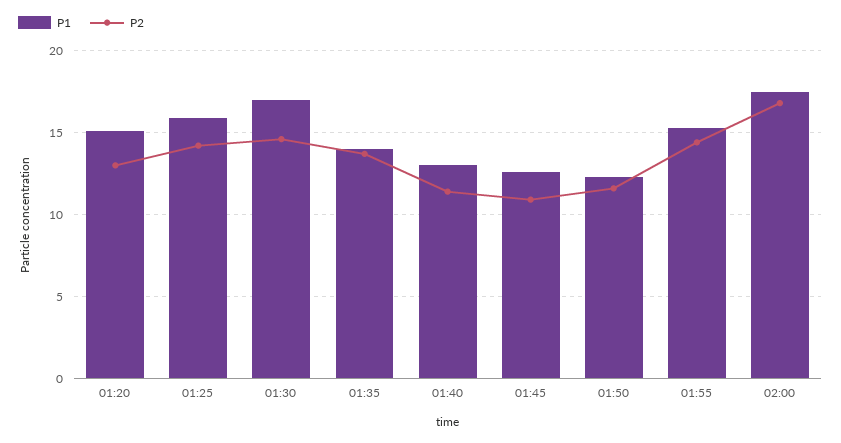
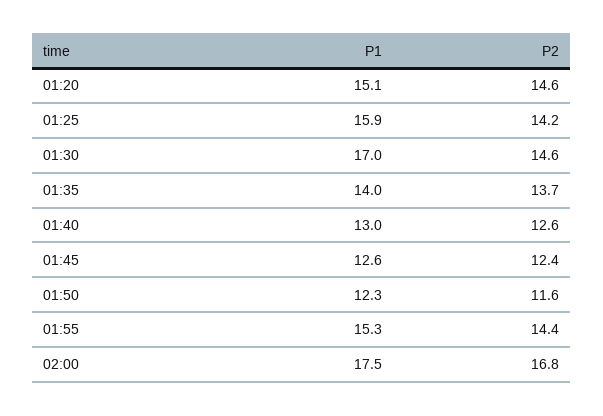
P2, 01:20: 13 -> 14.6
P2, 01:40: 11.5 -> 12.6
P2, 01:45: 11 -> 12.4

